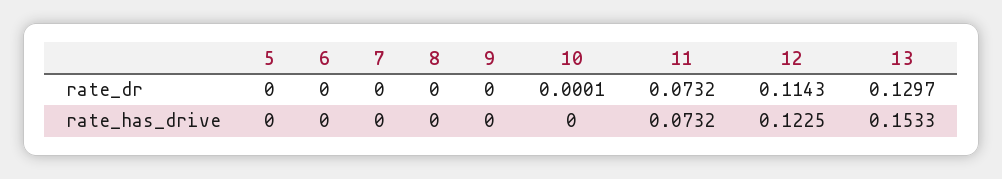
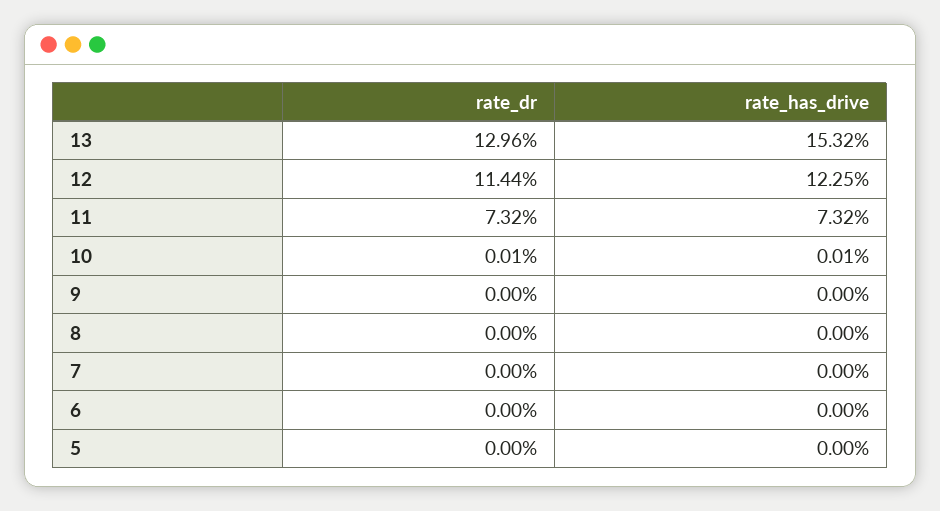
12, rate_dr: 0.1143 -> 0.1144
13, rate_dr: 0.1297 -> 0.1296
10, rate_has_drive: 0 -> 0.0001
13, rate_has_drive: 0.1533 -> 0.1532

